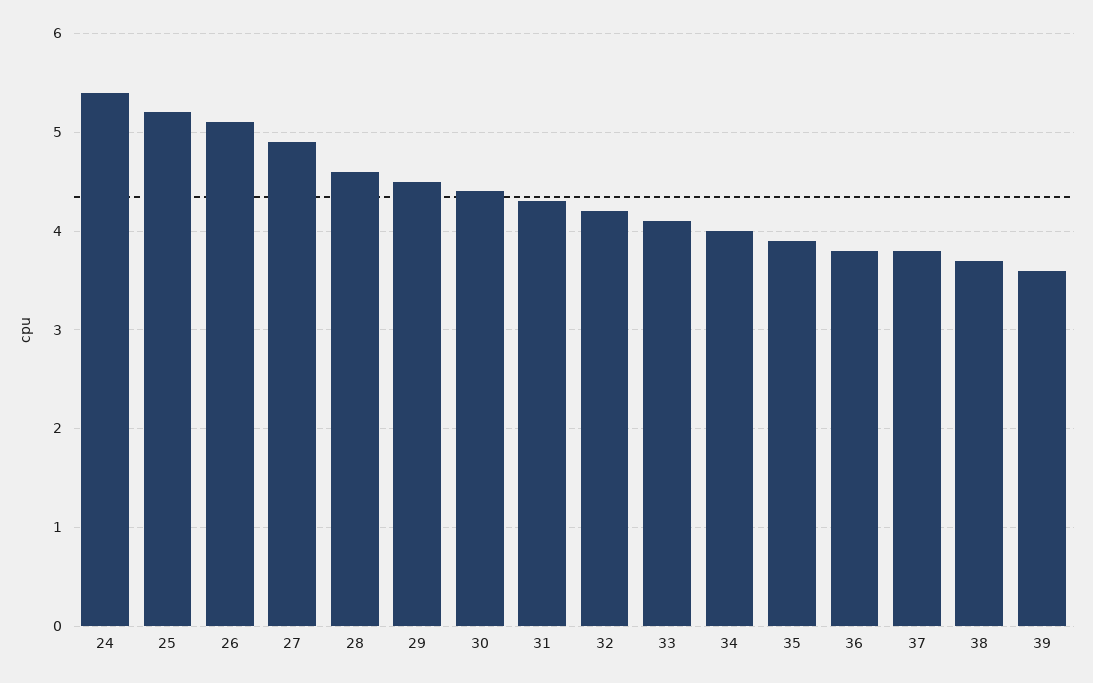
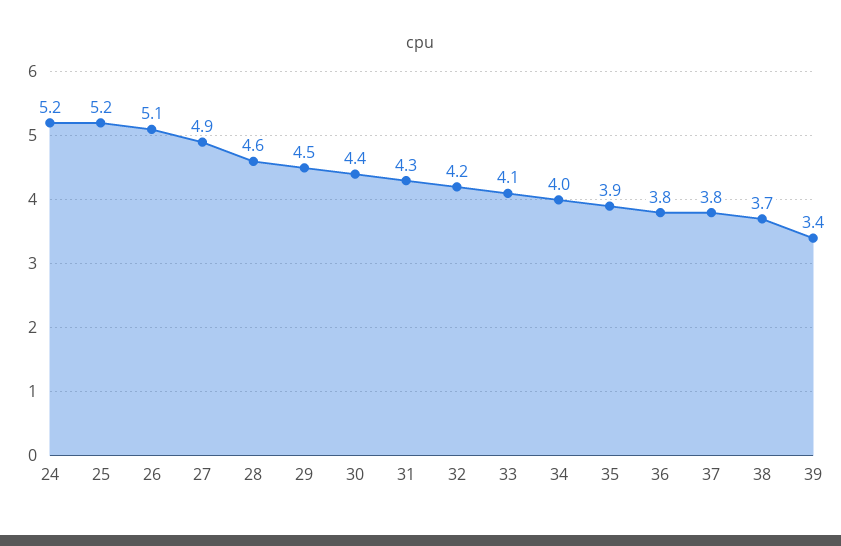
24: 5.4 -> 5.2
39: 3.6 -> 3.4

